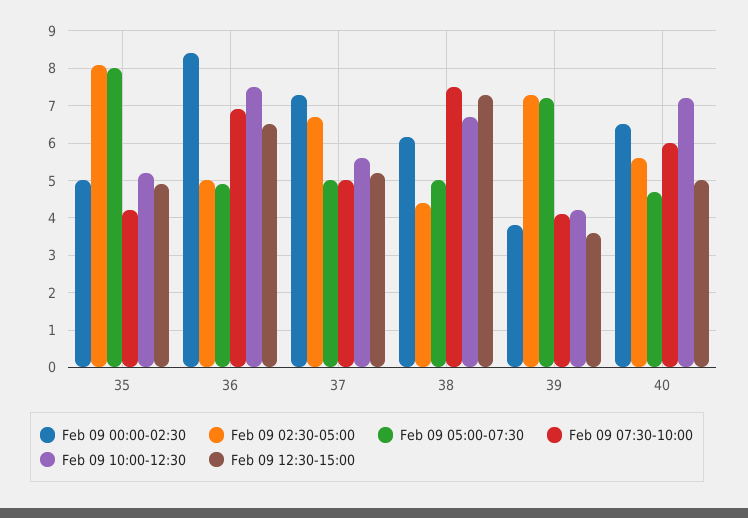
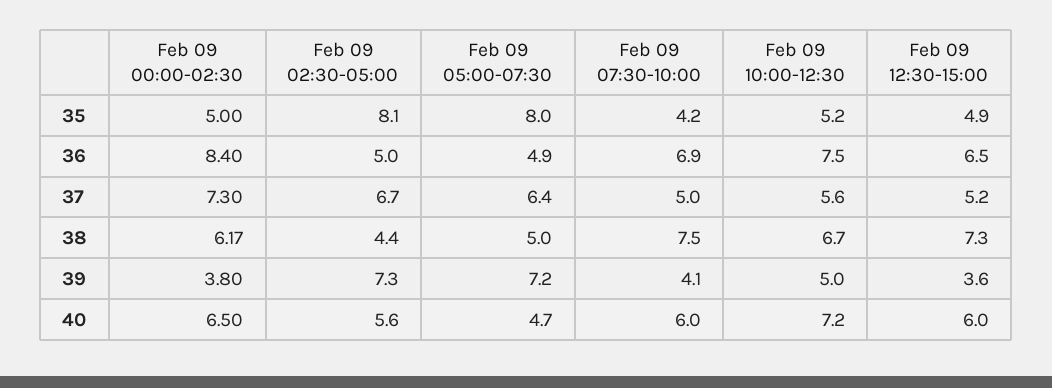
Feb 09 05:00-07:30, 37: 5 -> 6.4
Feb 09 10:00-12:30, 39: 4.2 -> 5
Feb 09 12:30-15:00, 40: 5 -> 6

